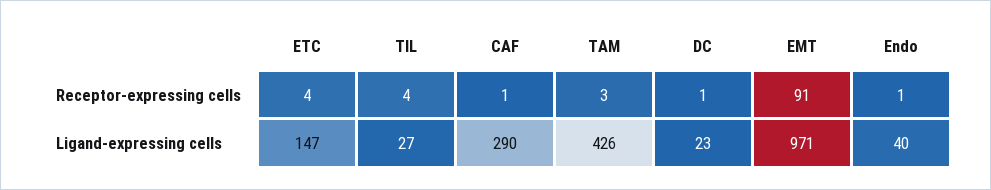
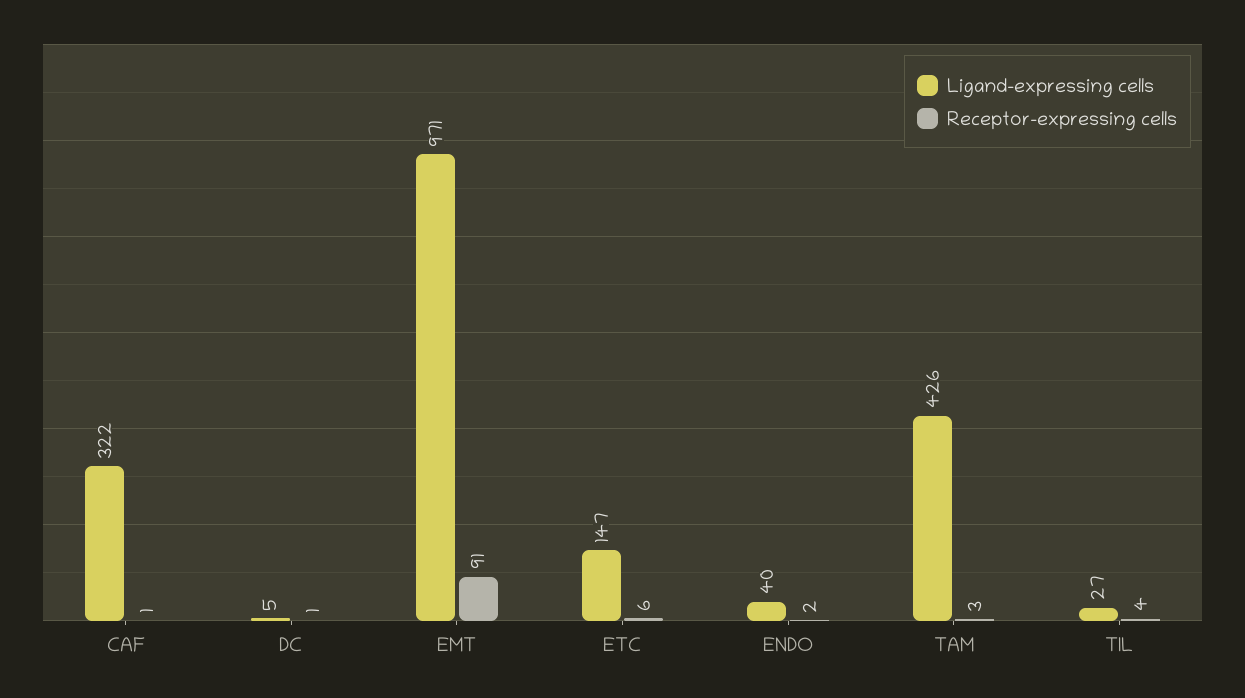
Receptor-expressing cells, ETC: 4 -> 6
Receptor-expressing cells, Endo: 1 -> 2
Ligand-expressing cells, CAF: 290 -> 322
Ligand-expressing cells, DC: 23 -> 5

